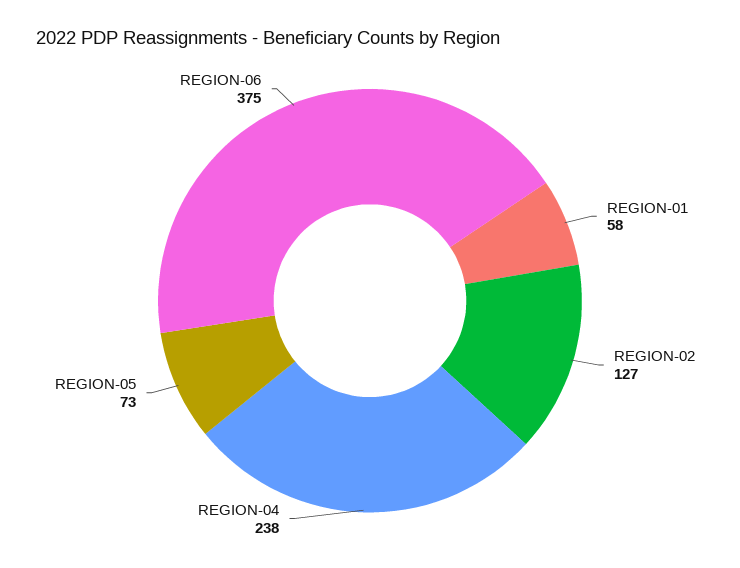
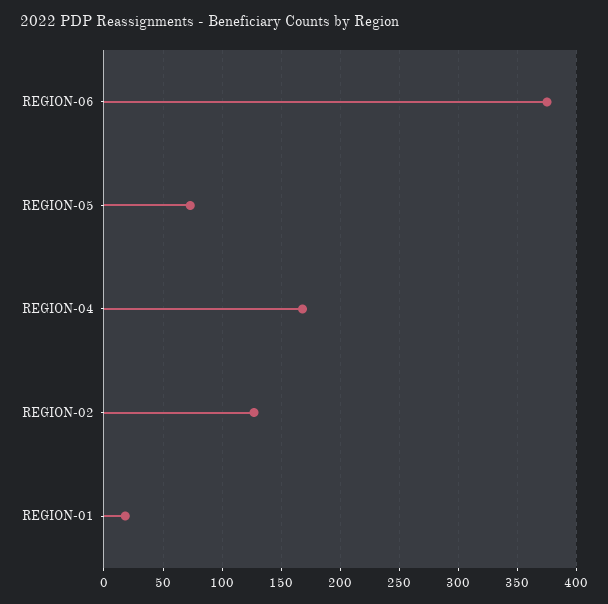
REGION-01: 58 -> 20
REGION-04: 238 -> 170

